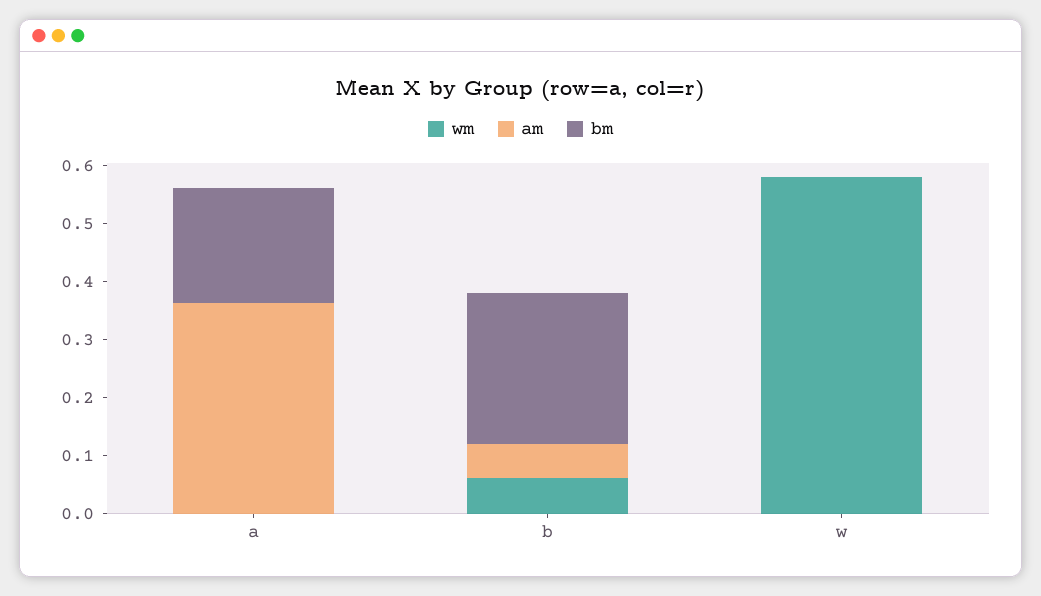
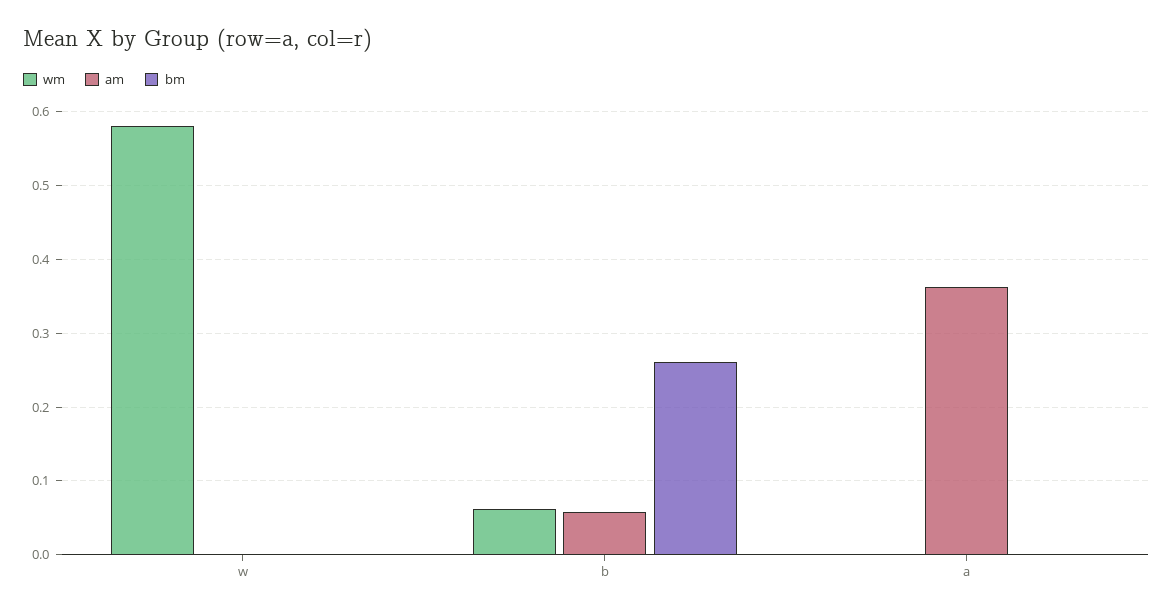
bm, a: 0.2 -> 0

